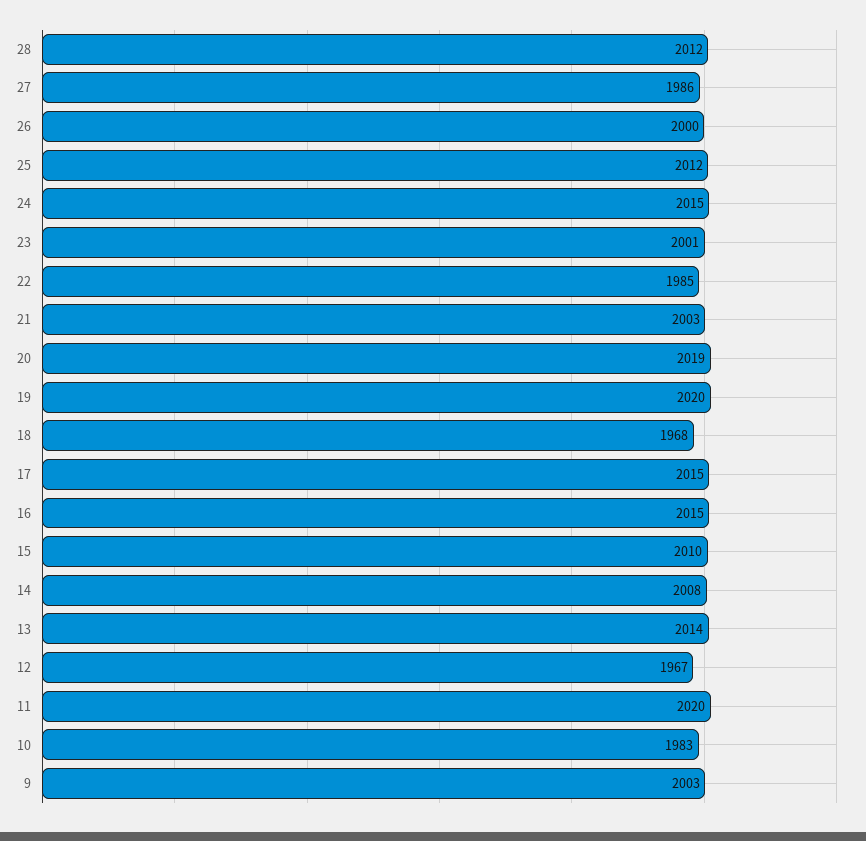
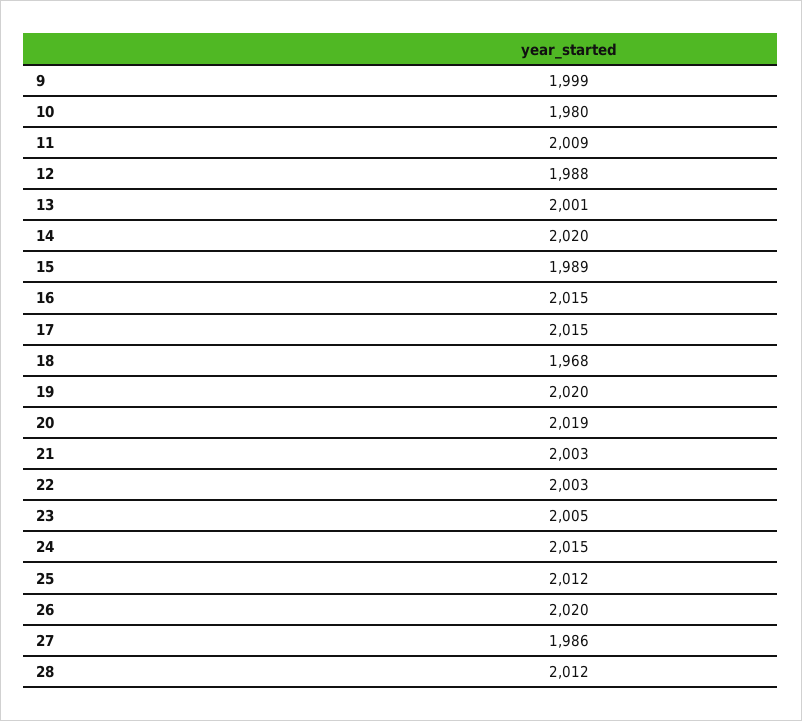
26: 2000 -> 2020
23: 2001 -> 2005
22: 1985 -> 2003
15: 2010 -> 1989
14: 2008 -> 2020
13: 2014 -> 2001
12: 1967 -> 1988
11: 2020 -> 2009
10: 1983 -> 1980
9: 2003 -> 1999

